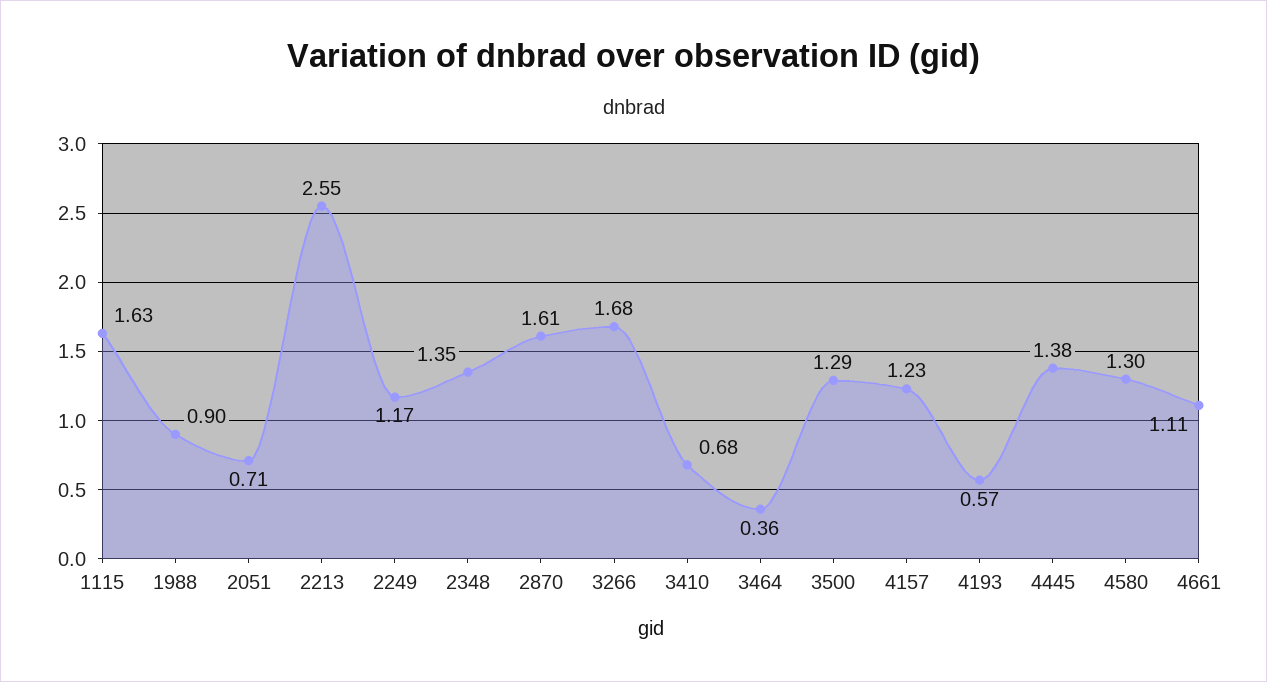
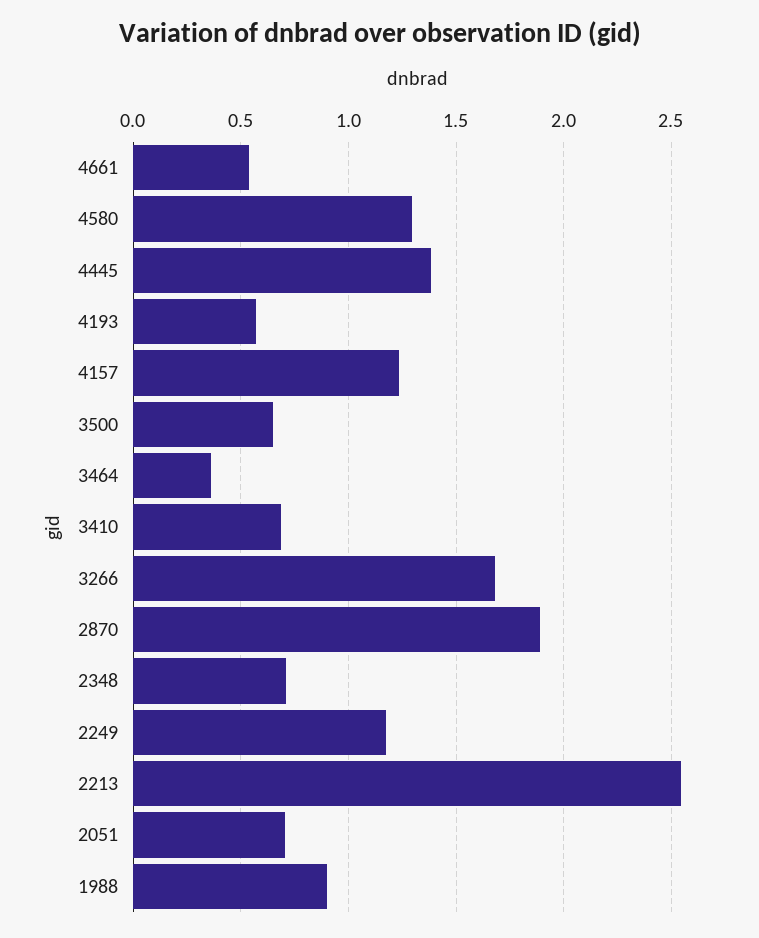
1115: 1.63 -> none
2348: 1.35 -> 0.7
2870: 1.61 -> 1.9
3500: 1.29 -> 0.65
4661: 1.11 -> 0.55

